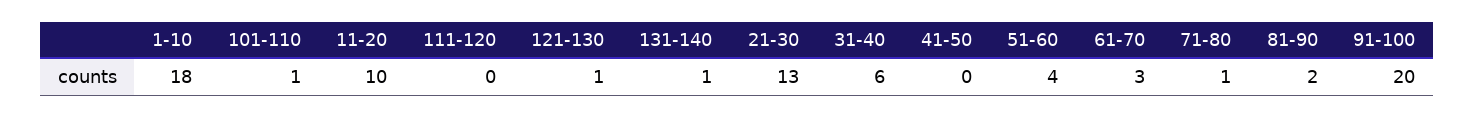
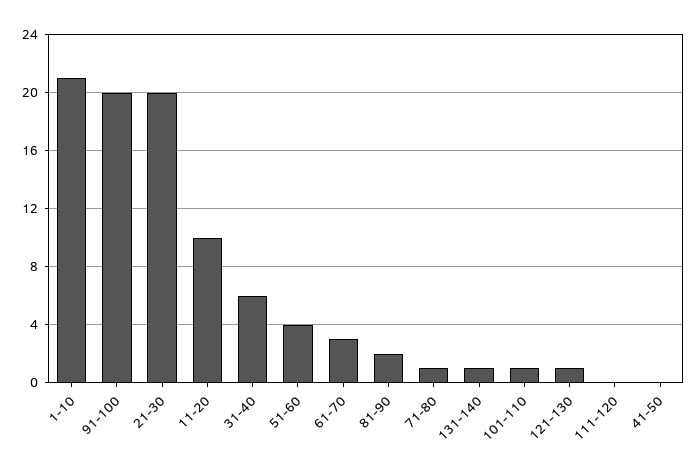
1-10: 18 -> 21
21-30: 13 -> 20

